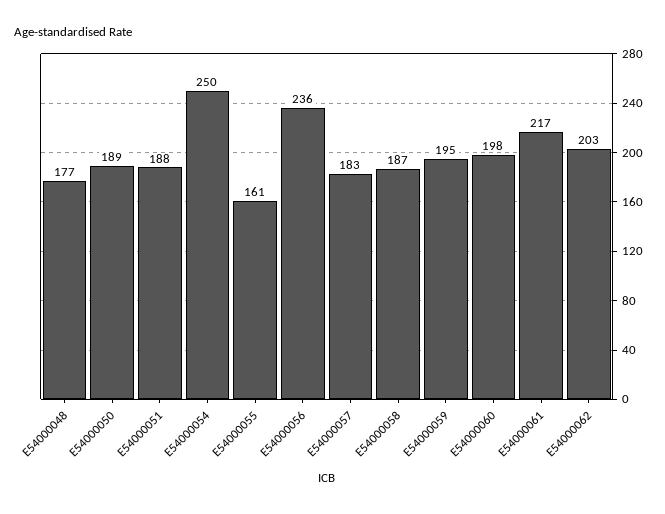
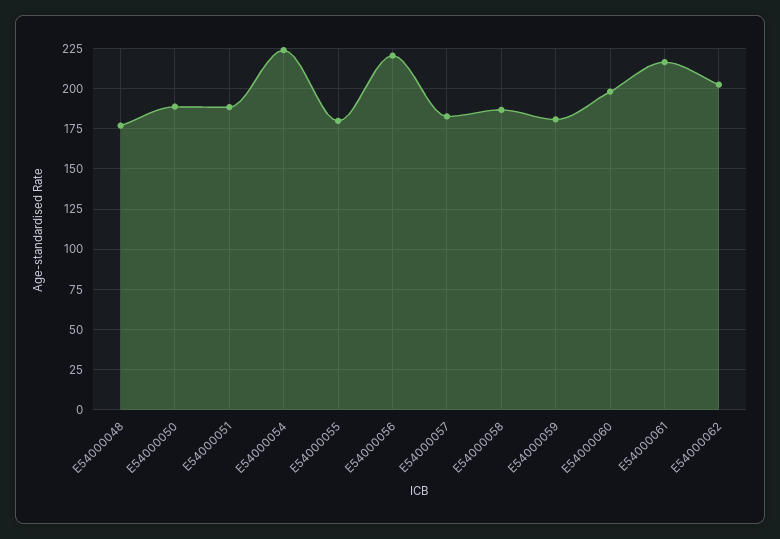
E54000054: 250 -> 225
E54000055: 161 -> 180
E54000056: 236 -> 220
E54000059: 195 -> 180

